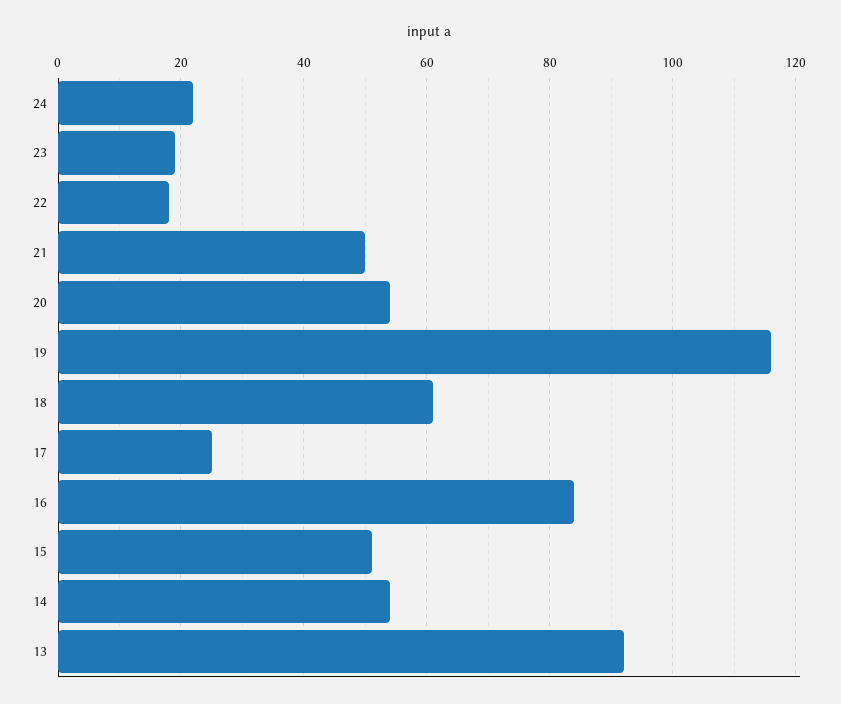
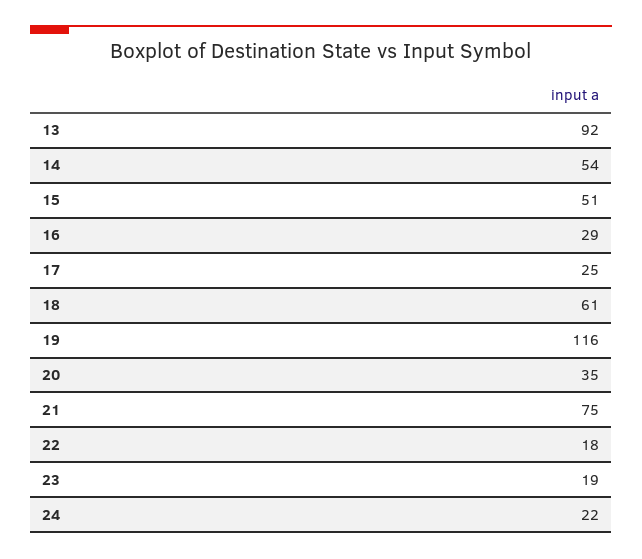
21: 50 -> 75
20: 55 -> 35
16: 85 -> 29

